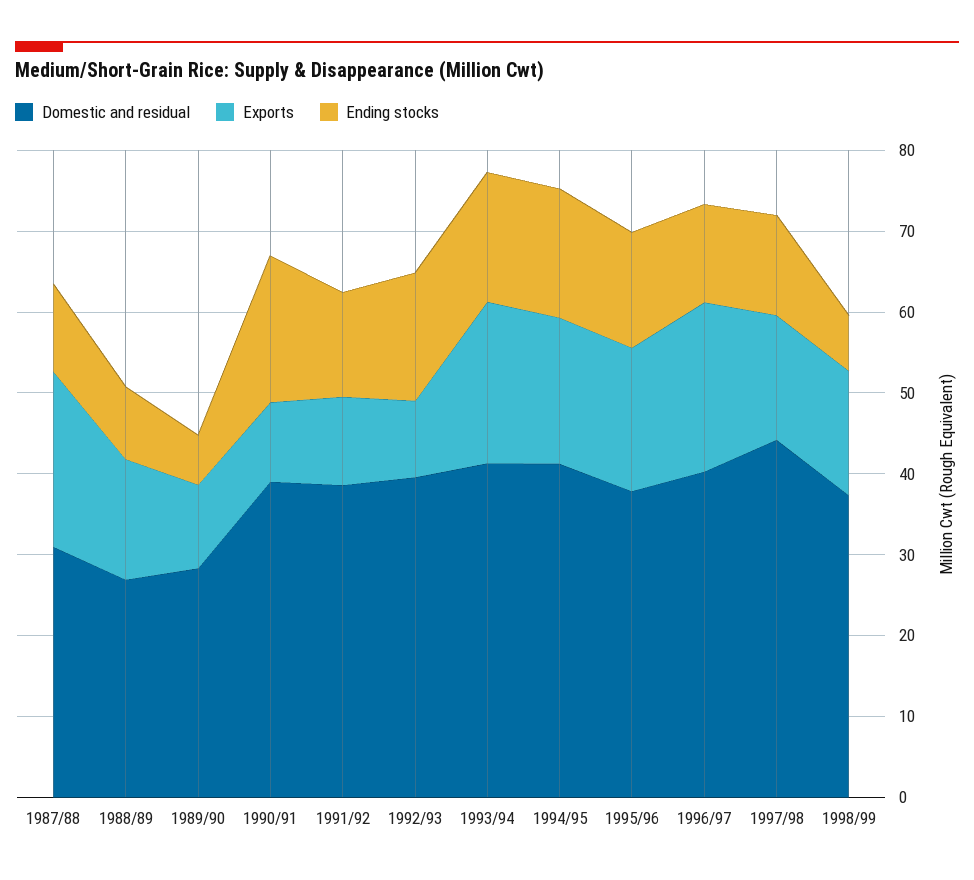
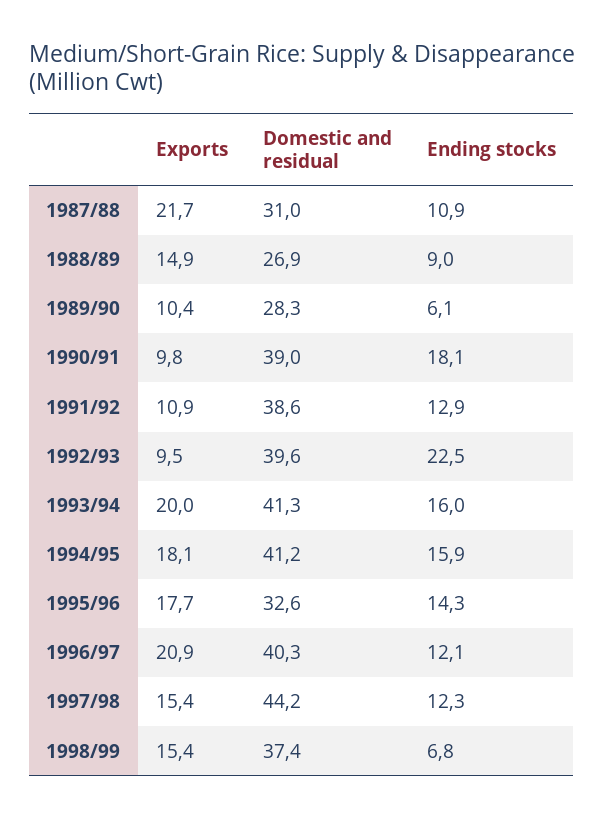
Ending stocks, 1992/93: 16 -> 22.5
Domestic and residual, 1995/96: 38 -> 32.6

